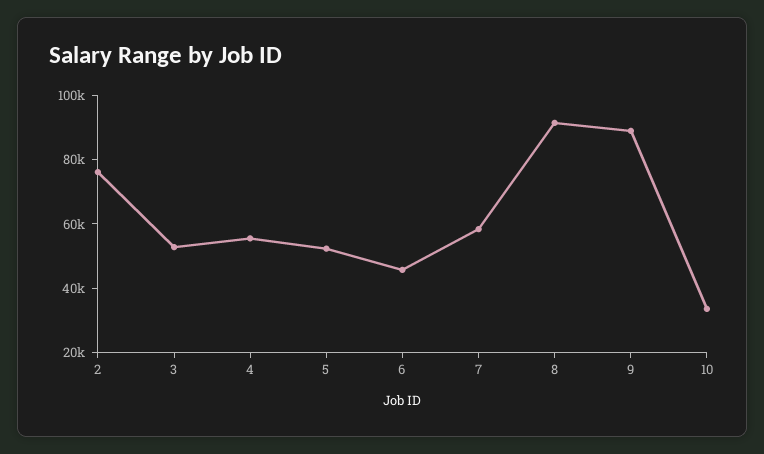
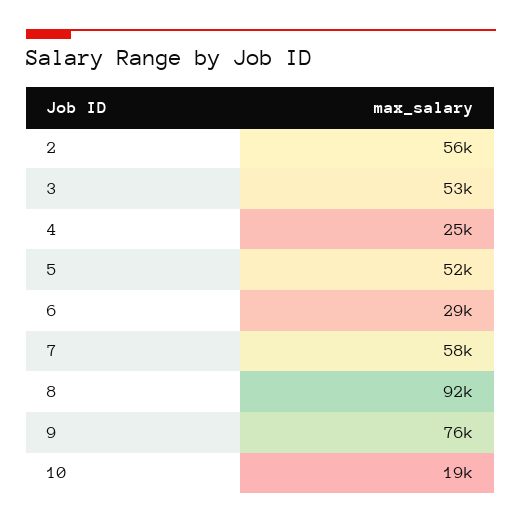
2: 75000 -> 56000
4: 55000 -> 25000
6: 45000 -> 29000
9: 90000 -> 76000
10: 35000 -> 19000

